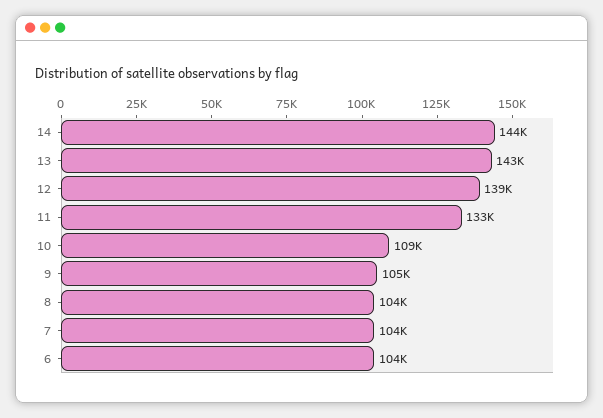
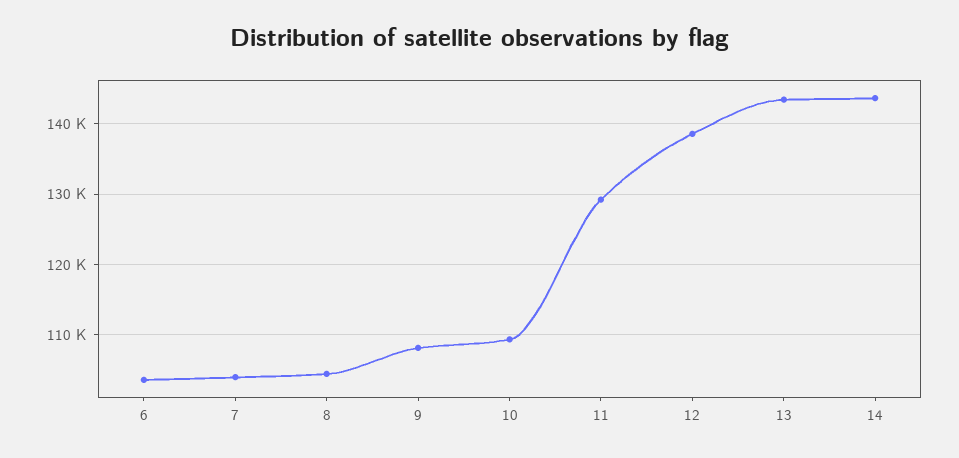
11: 133000 -> 129000
9: 105000 -> 108000

